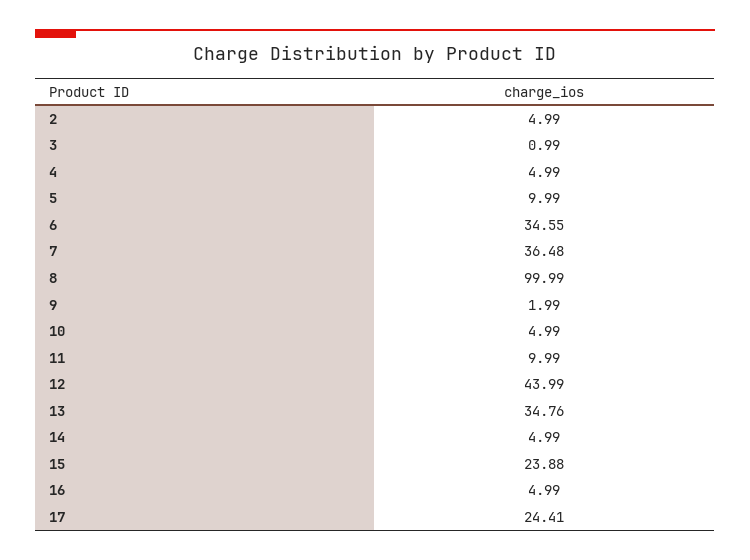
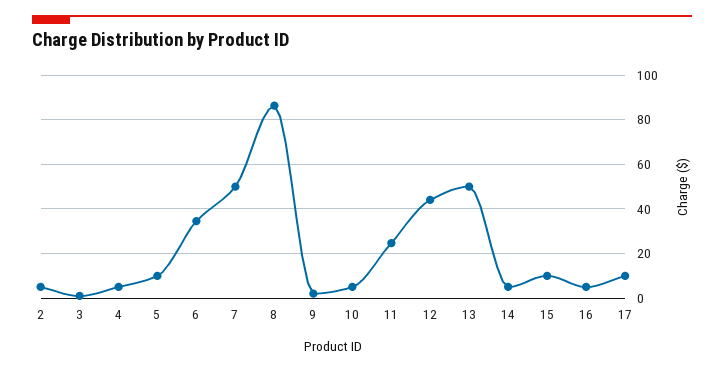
7: 36.48 -> 50
8: 99.99 -> 85
11: 9.99 -> 25
13: 34.76 -> 50
15: 23.88 -> 10
17: 24.41 -> 10

